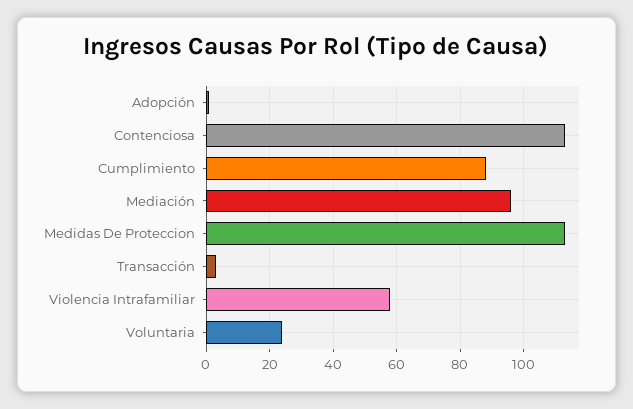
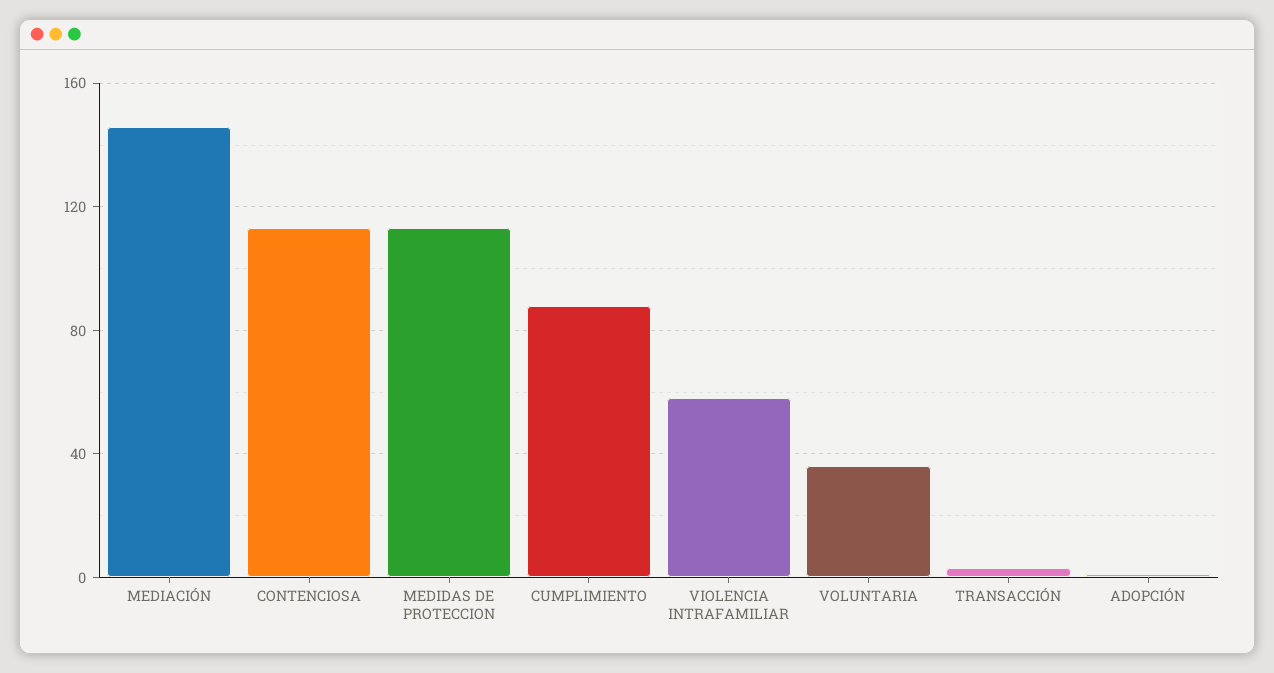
Mediación: 95 -> 145
Voluntaria: 25 -> 35

